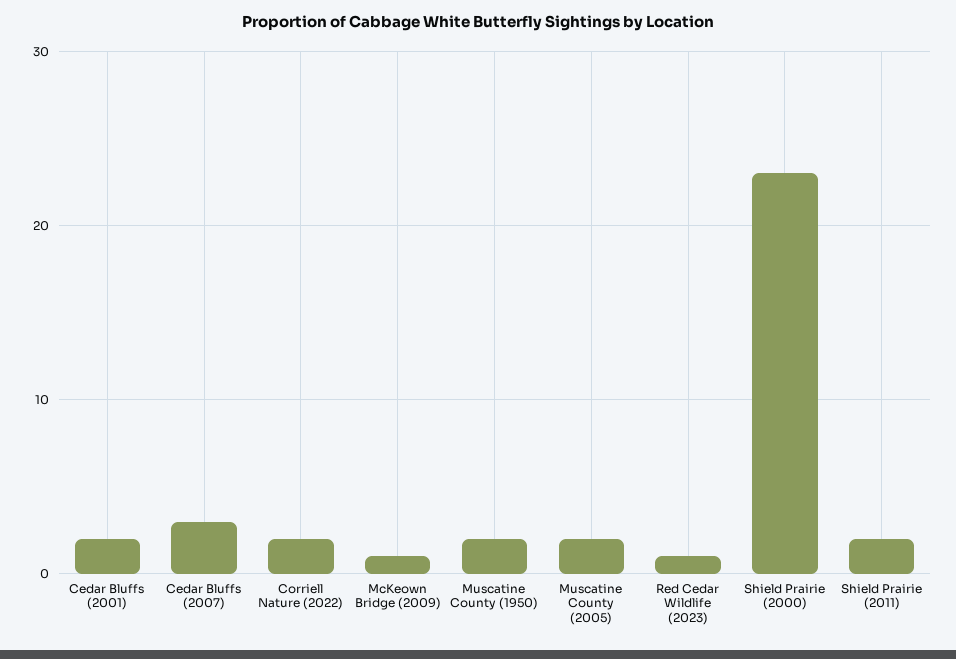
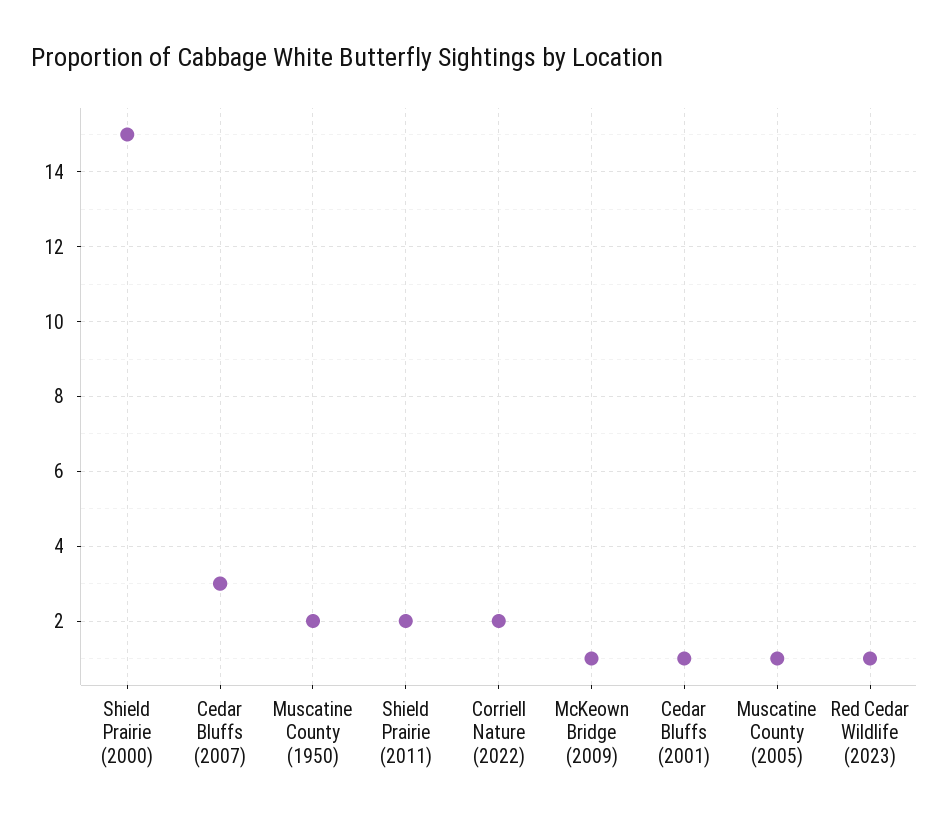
Cedar Bluffs (2001): 2 -> 1
Muscatine County (2005): 2 -> 1
Shield Prairie (2000): 23 -> 15

